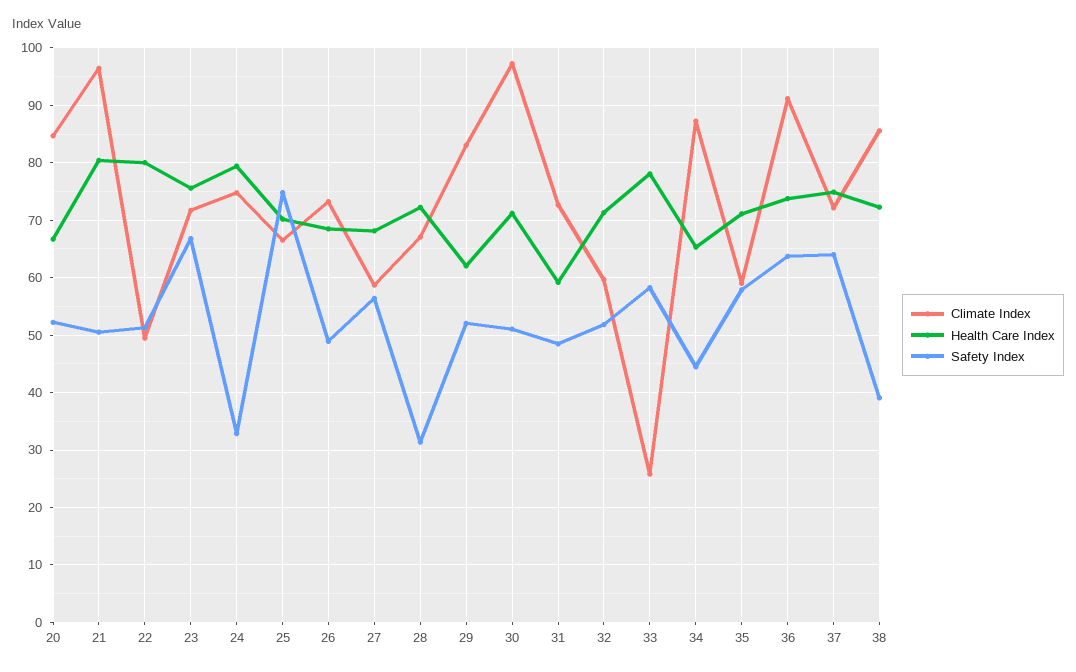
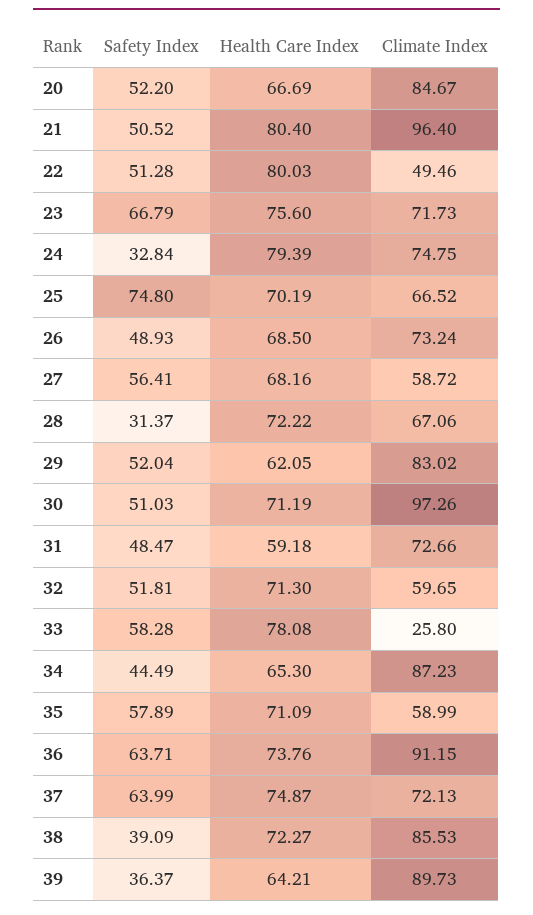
Safety Index, 39: none -> 36.37
Health Care Index, 39: none -> 64.21
Climate Index, 39: none -> 89.73

